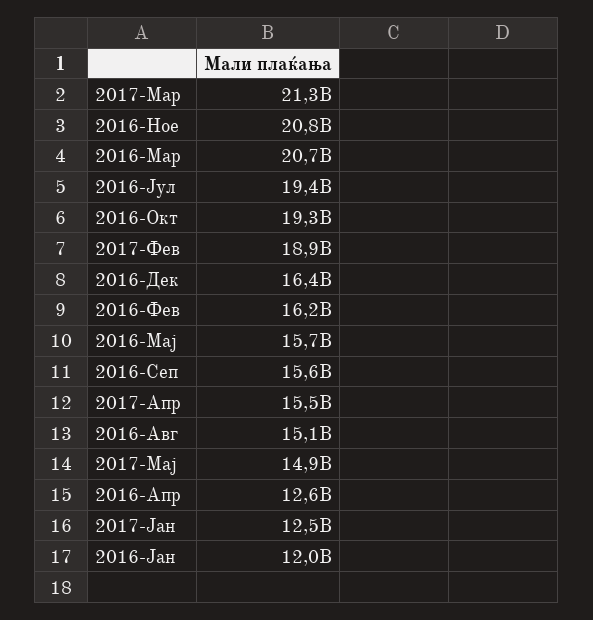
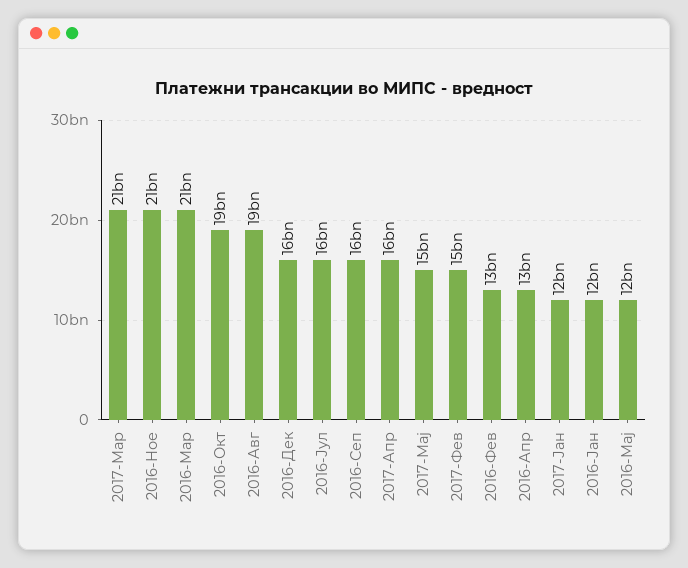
2016-Јул: 19400000000 -> 16000000000
2017-Фев: 18900000000 -> 15000000000
2016-Фев: 16200000000 -> 13000000000
2016-Мај: 15700000000 -> 12000000000
2016-Авг: 15100000000 -> 19000000000

